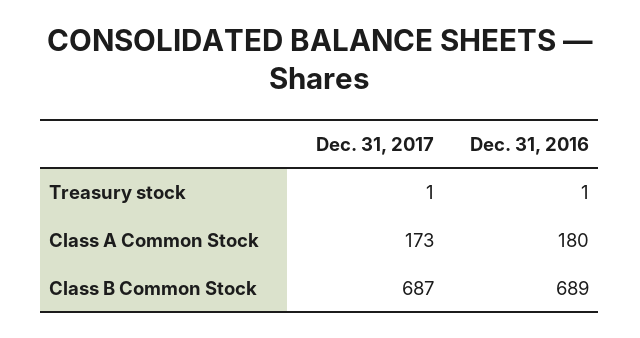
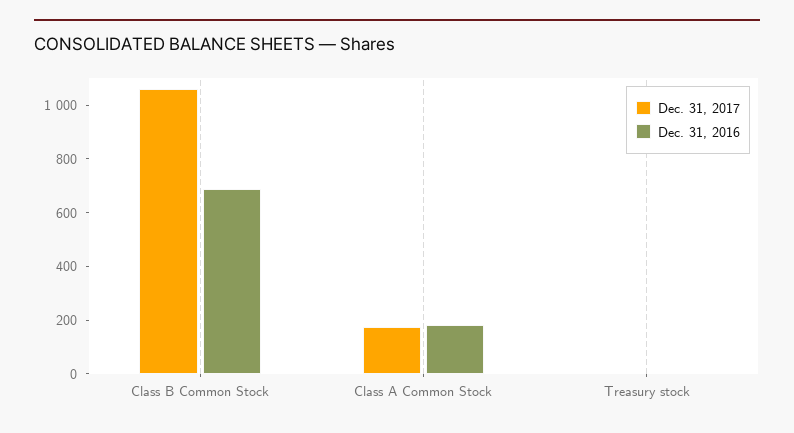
Dec. 31, 2017, Class B Common Stock: 687 -> 1050

